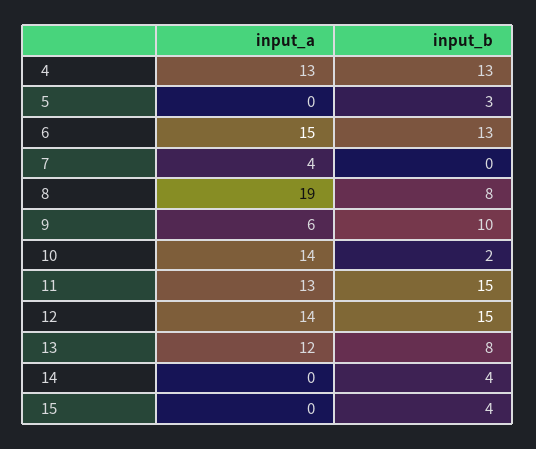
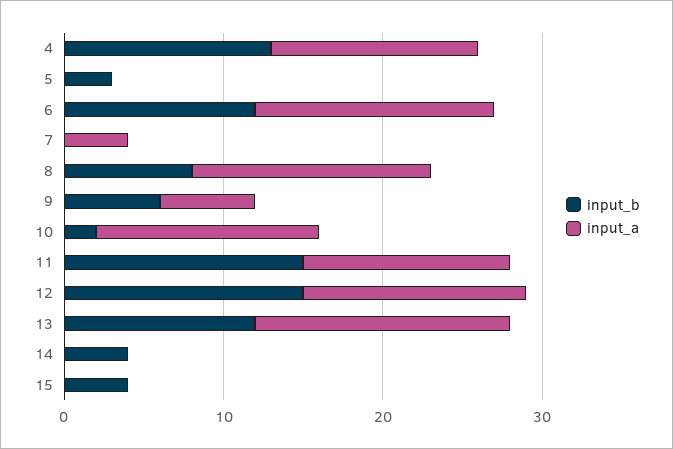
input_b, 6: 13 -> 12
input_a, 8: 19 -> 15
input_b, 9: 10 -> 6
input_a, 13: 12 -> 16
input_b, 13: 8 -> 12

